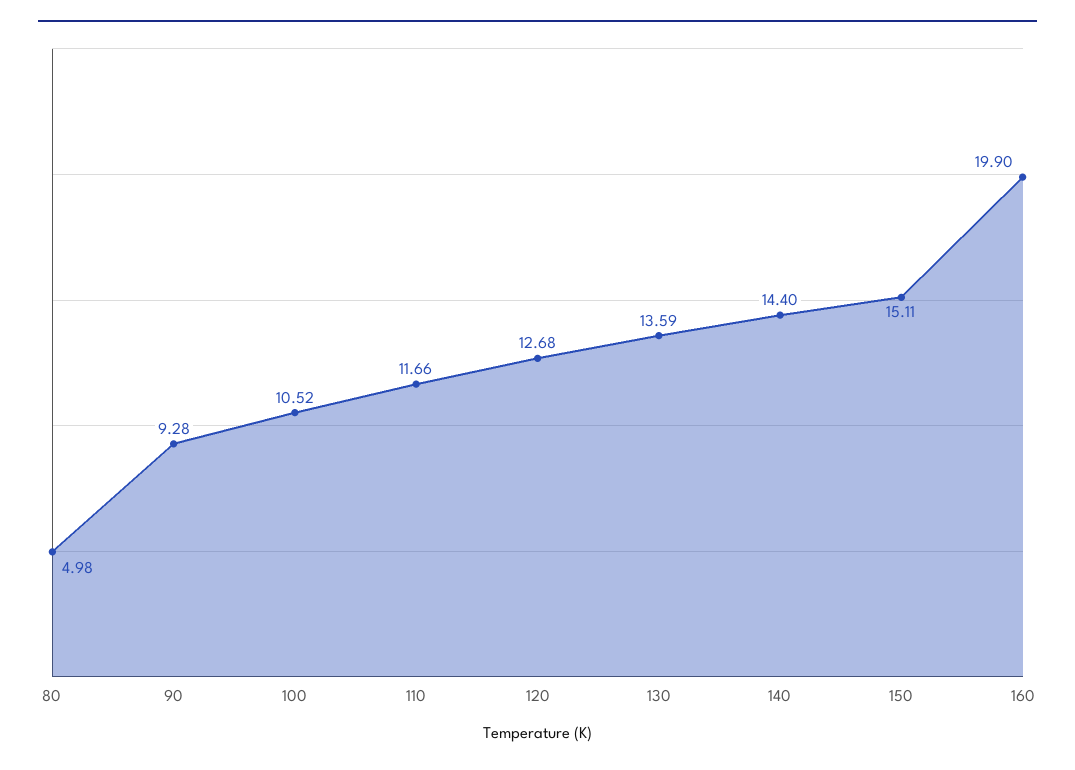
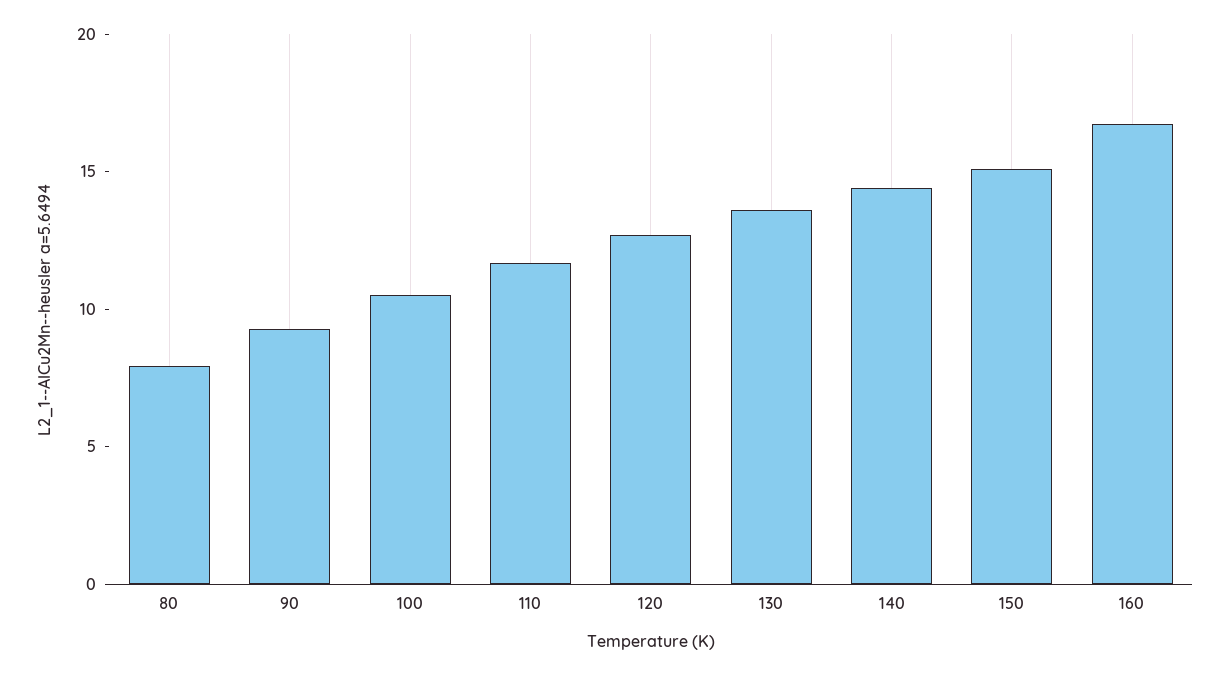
80: 4.98 -> 8
160: 19.9 -> 17

